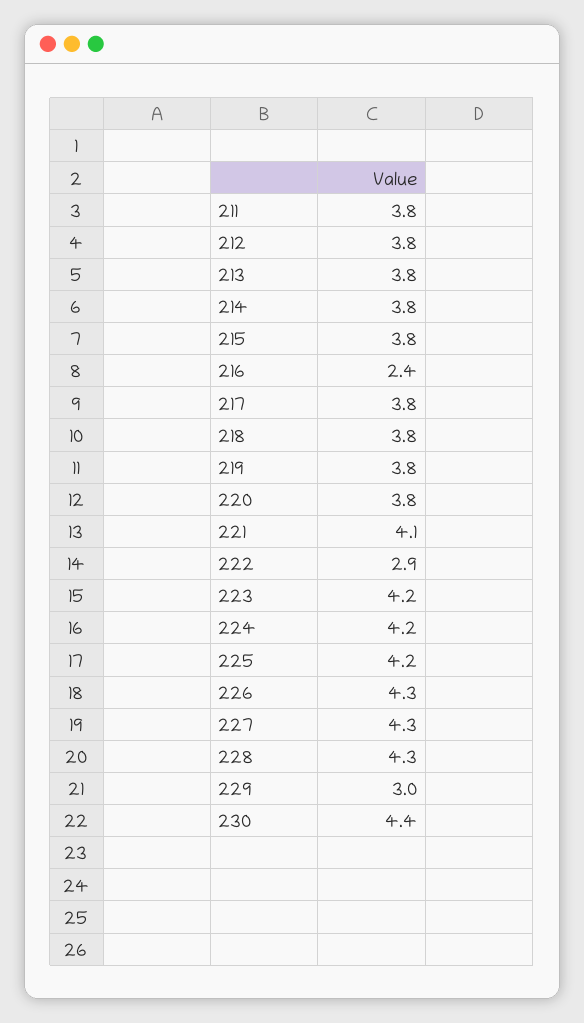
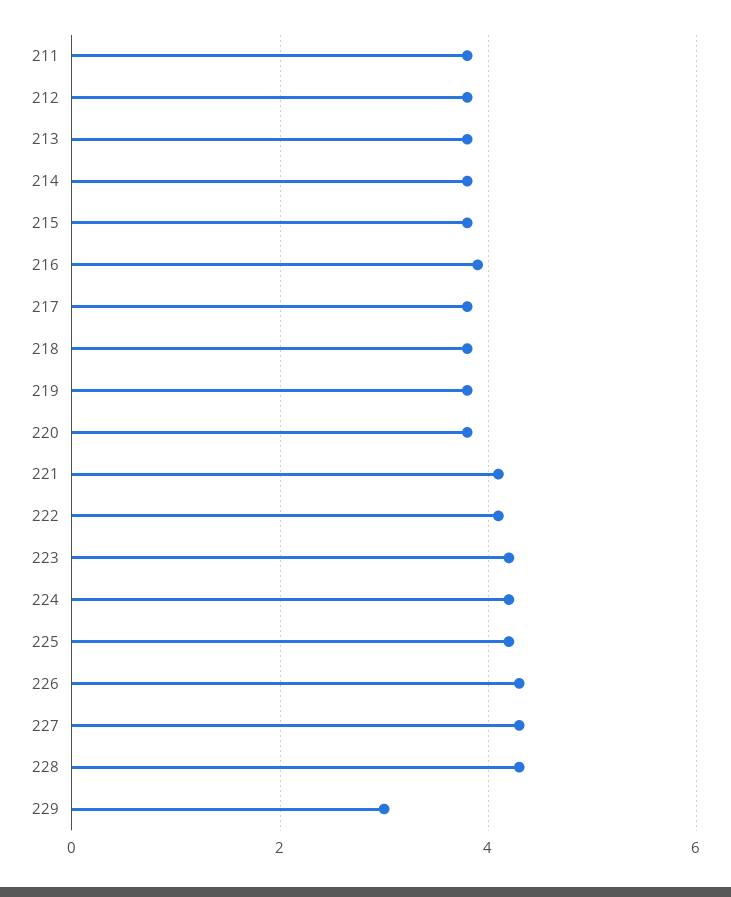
216: 2.4 -> 4
222: 2.9 -> 4
230: 4.4 -> none

